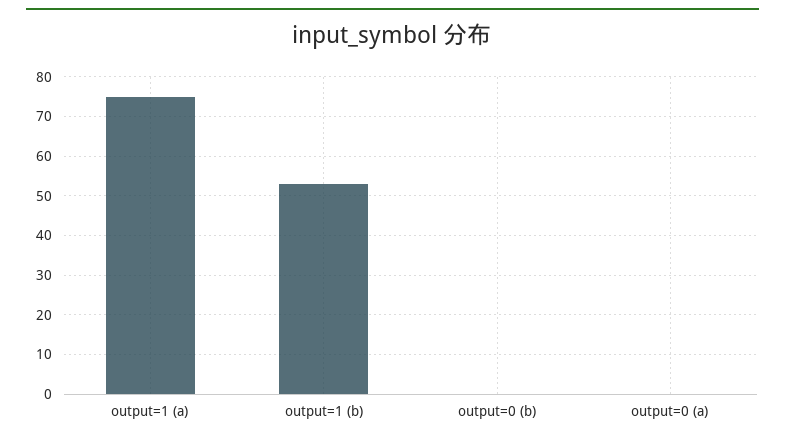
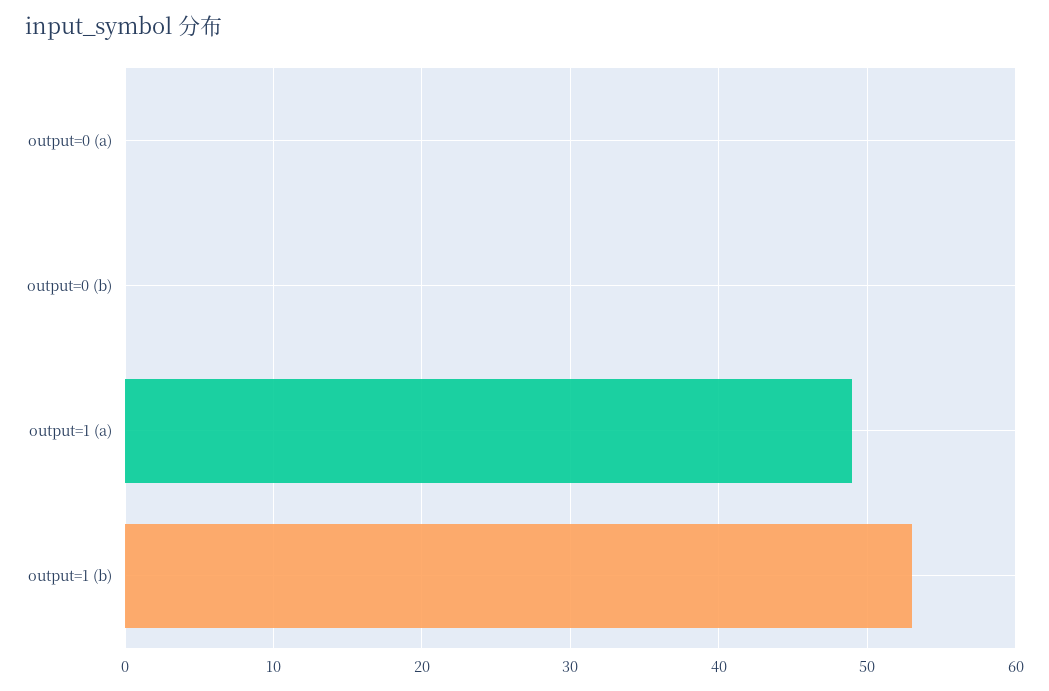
output=1 (a): 75 -> 49

